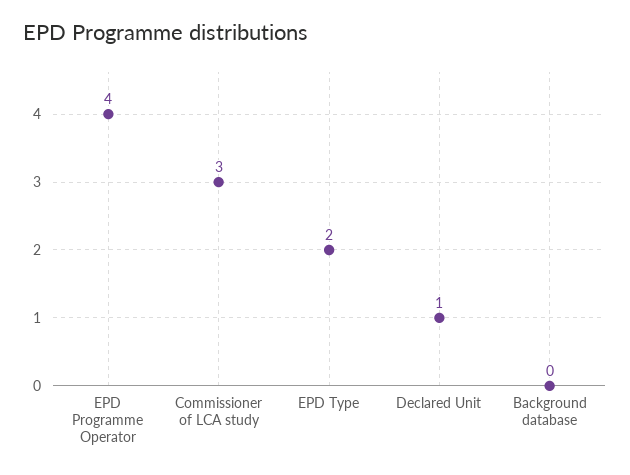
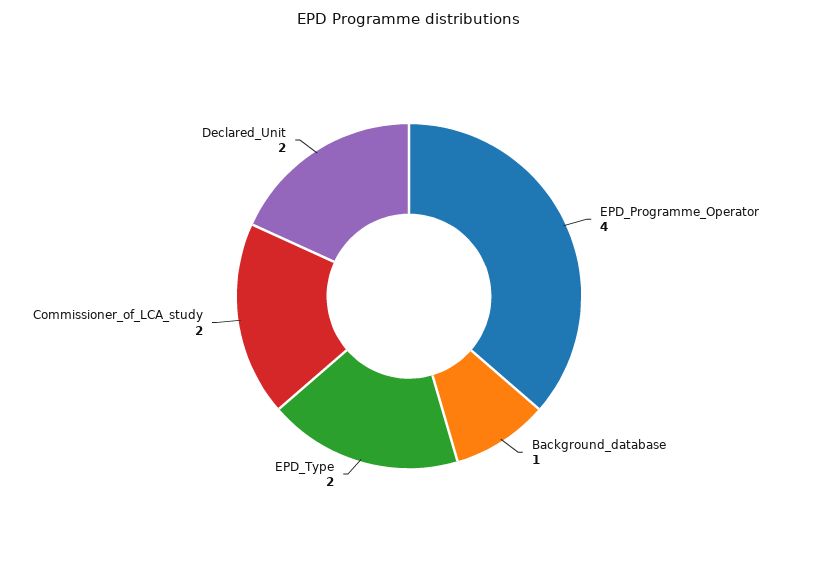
Commissioner of LCA study: 3 -> 2
Declared Unit: 1 -> 2
Background database: 0 -> 1

